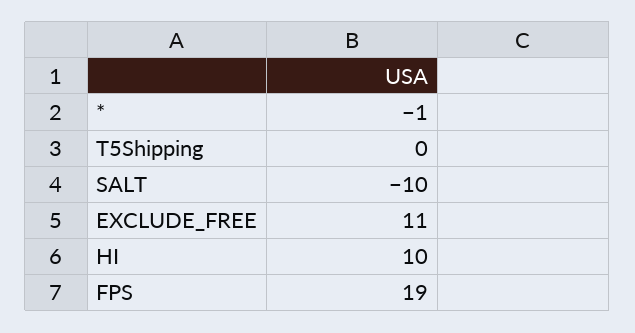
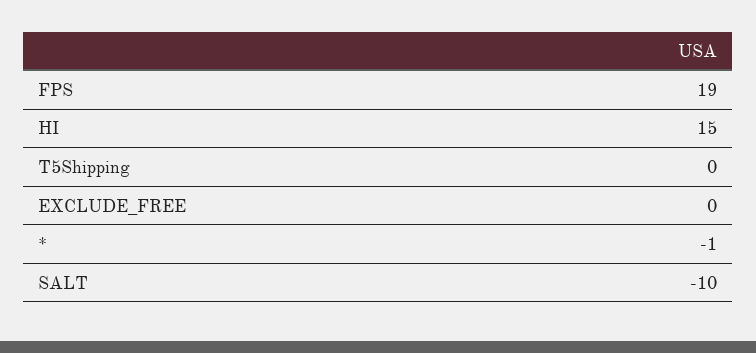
EXCLUDE_FREE: 11 -> 0
HI: 10 -> 15

